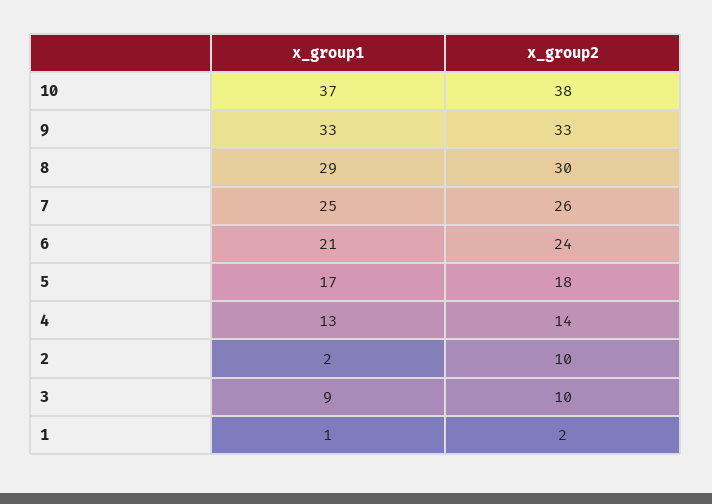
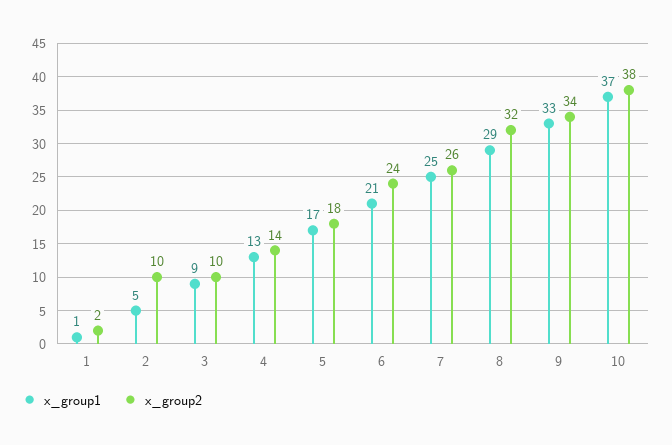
x_group2, 9: 33 -> 34
x_group2, 8: 30 -> 32
x_group1, 2: 2 -> 5

